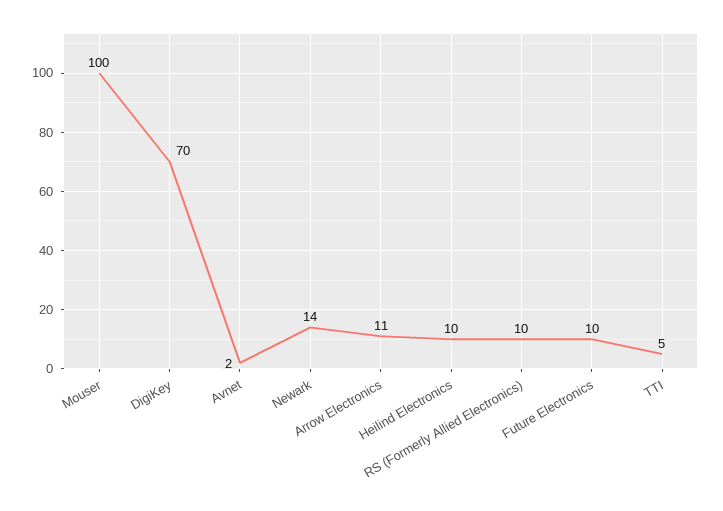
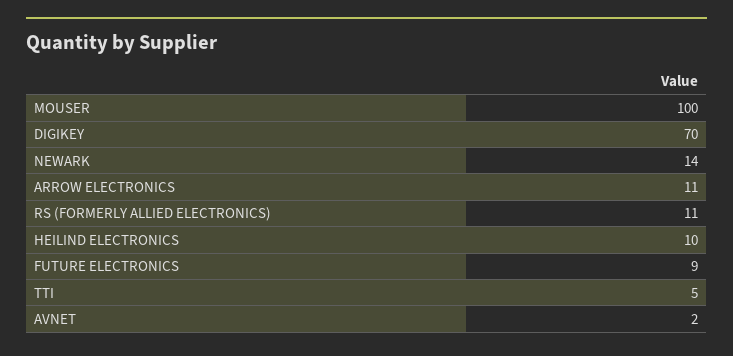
RS (Formerly Allied Electronics): 10 -> 11
Future Electronics: 10 -> 9

